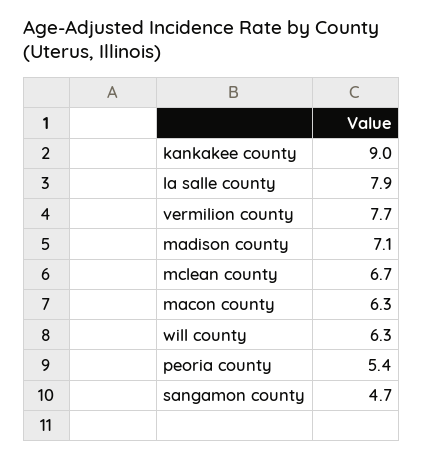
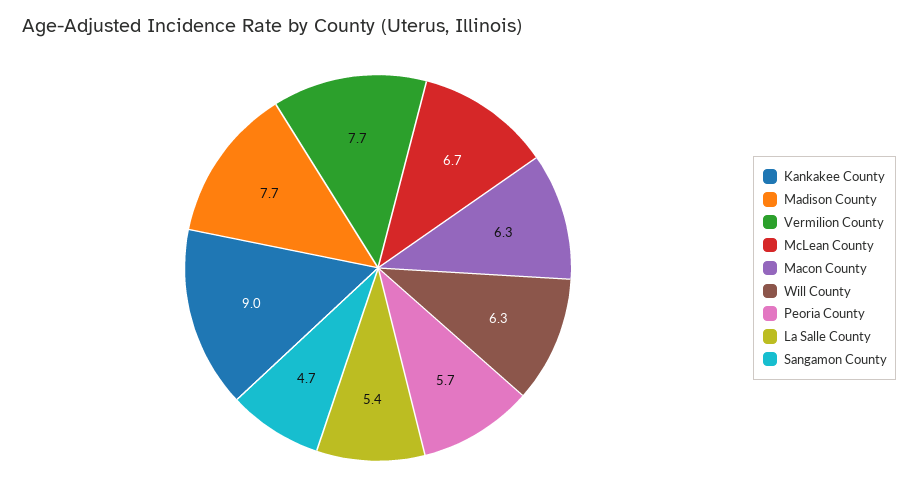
la salle county: 7.9 -> 5.4
madison county: 7.1 -> 7.7
peoria county: 5.4 -> 5.7

